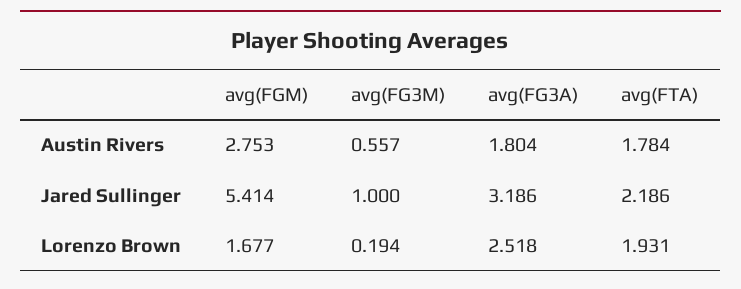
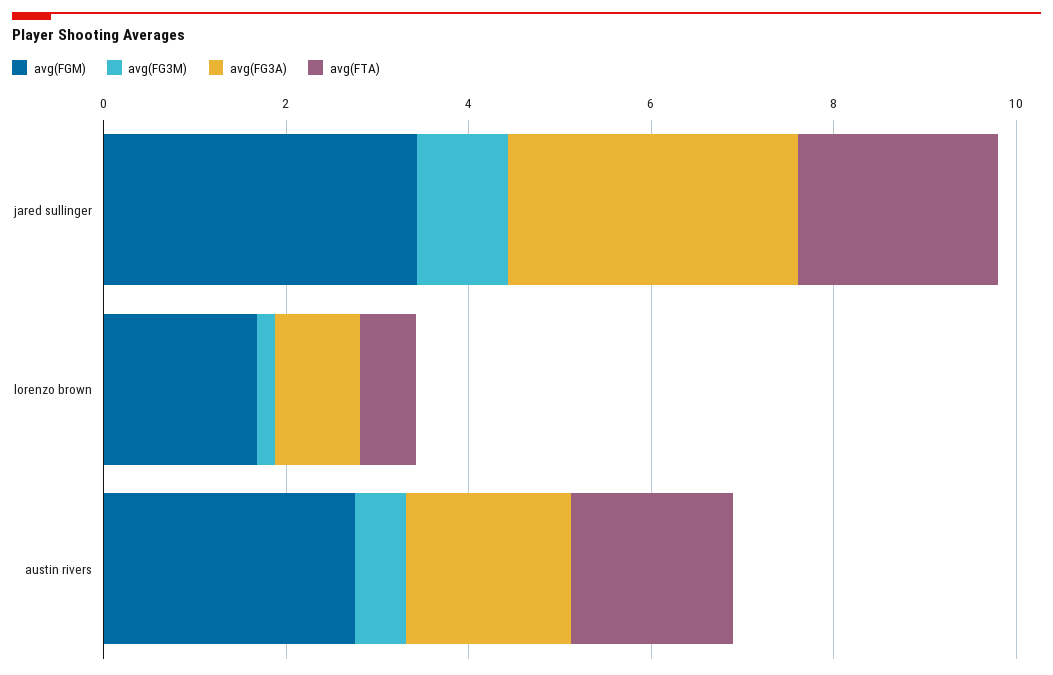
avg(FGM), Jared Sullinger: 5.414 -> 3.5
avg(FG3A), Lorenzo Brown: 2.518 -> 1
avg(FTA), Lorenzo Brown: 1.931 -> 0.5

